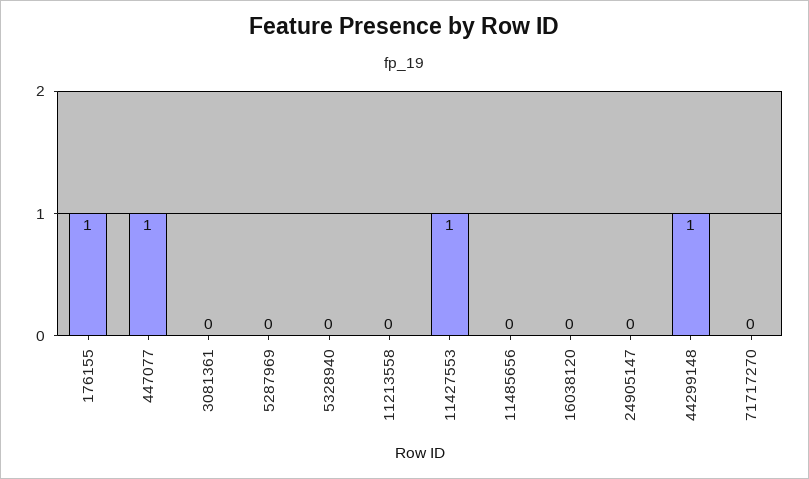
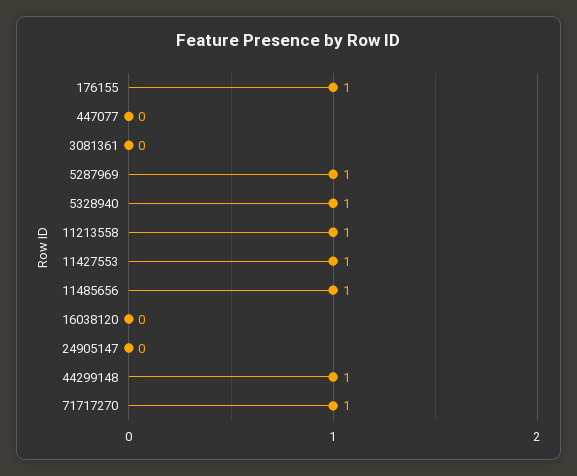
447077: 1 -> 0
5287969: 0 -> 1
5328940: 0 -> 1
11213558: 0 -> 1
11485656: 0 -> 1
71717270: 0 -> 1

